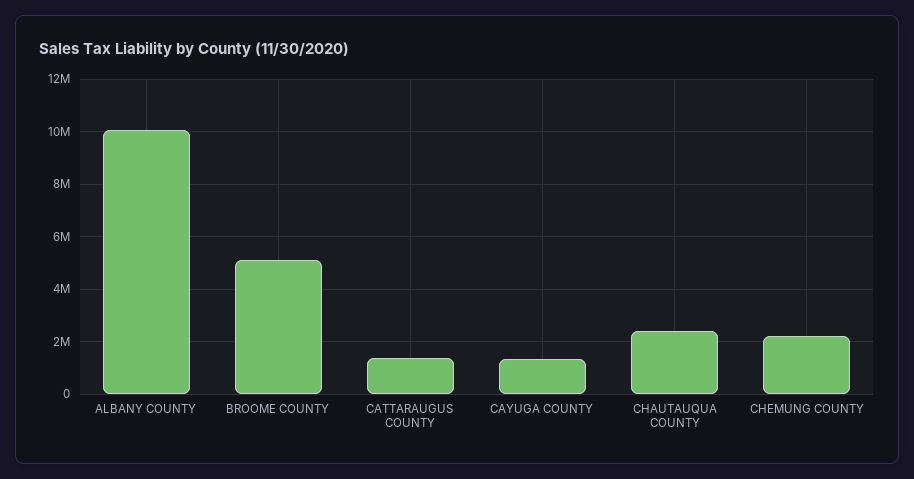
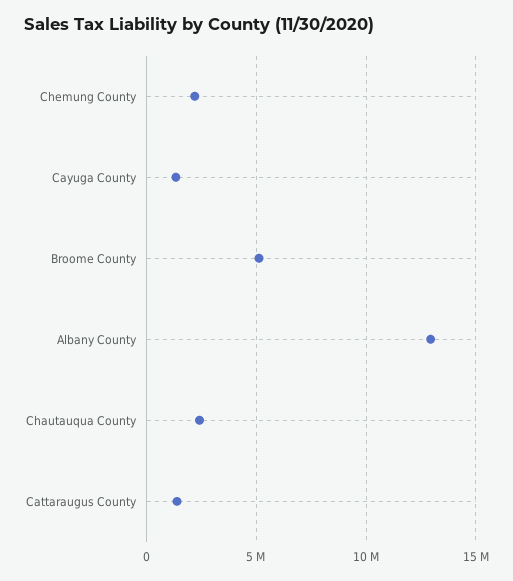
ALBANY COUNTY: 10000000 -> 13000000

